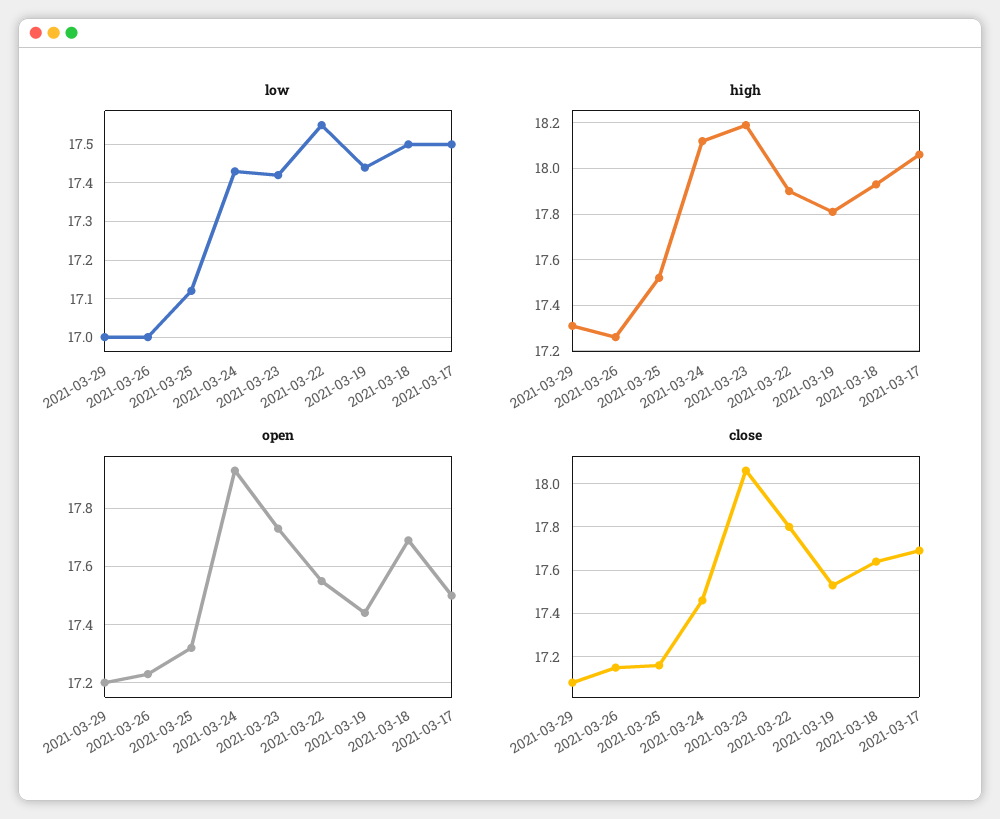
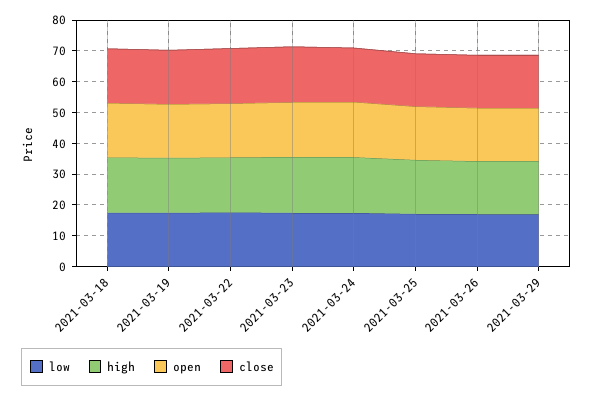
low, 2021-03-17: 17.5 -> none
high, 2021-03-17: 18.05 -> none
open, 2021-03-17: 17.5 -> none
close, 2021-03-17: 17.7 -> none

